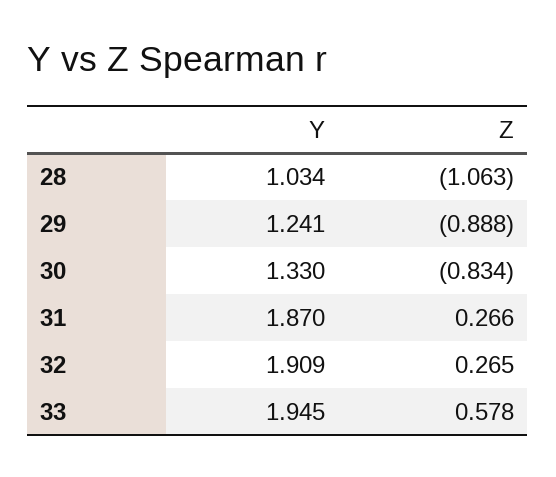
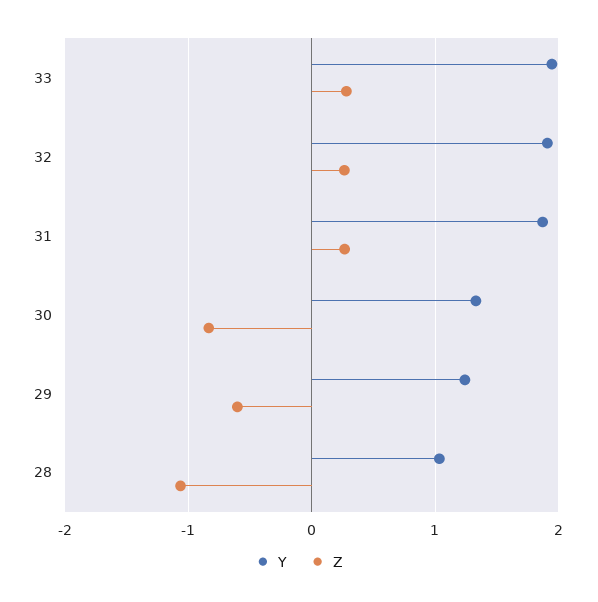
Z, 29: -0.888 -> -0.6
Z, 33: 0.578 -> 0.3

